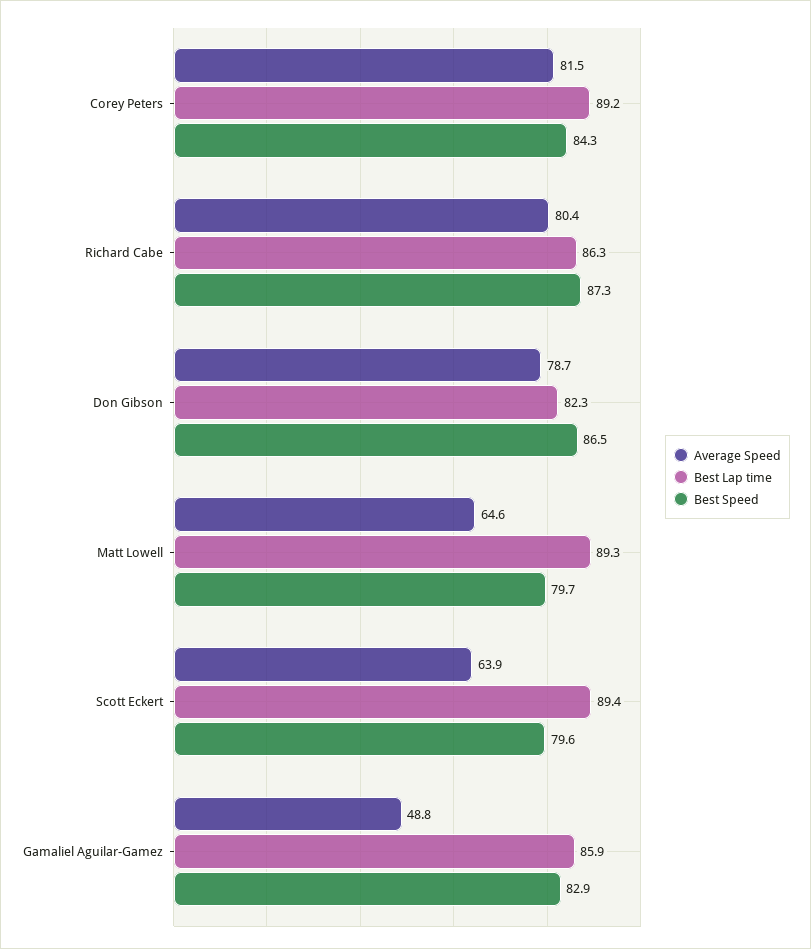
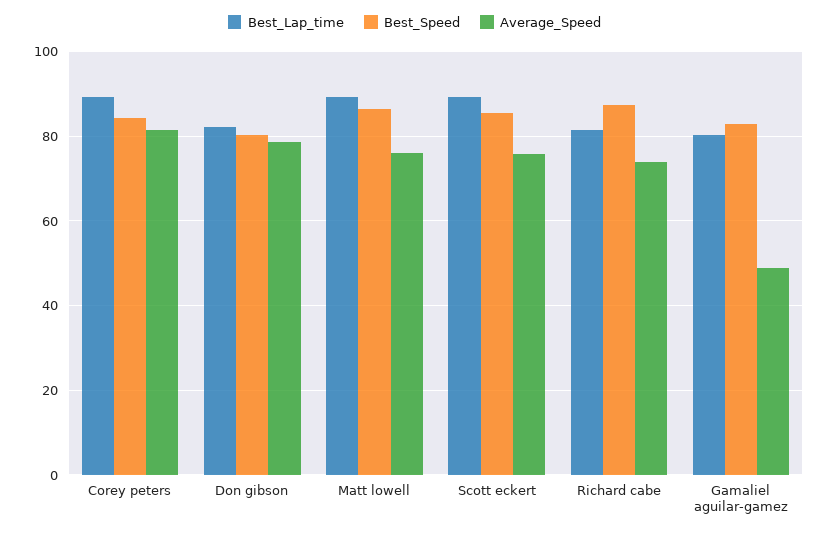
Average Speed, Richard Cabe: 80.4 -> 74
Best Lap time, Richard Cabe: 86.3 -> 82
Best Speed, Don Gibson: 86.5 -> 80
Average Speed, Matt Lowell: 64.6 -> 76
Best Speed, Matt Lowell: 79.7 -> 86
Average Speed, Scott Eckert: 63.9 -> 76
Best Speed, Scott Eckert: 79.6 -> 86
Best Lap time, Gamaliel Aguilar-Gamez: 85.9 -> 80

